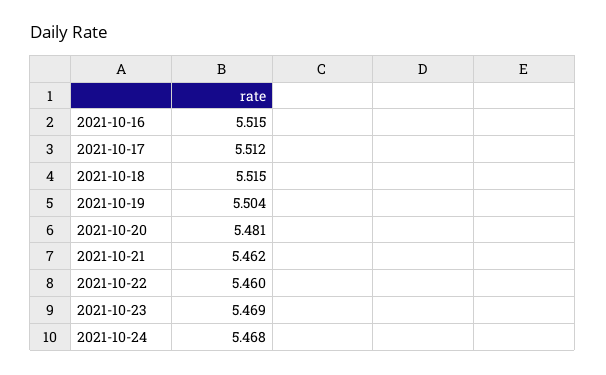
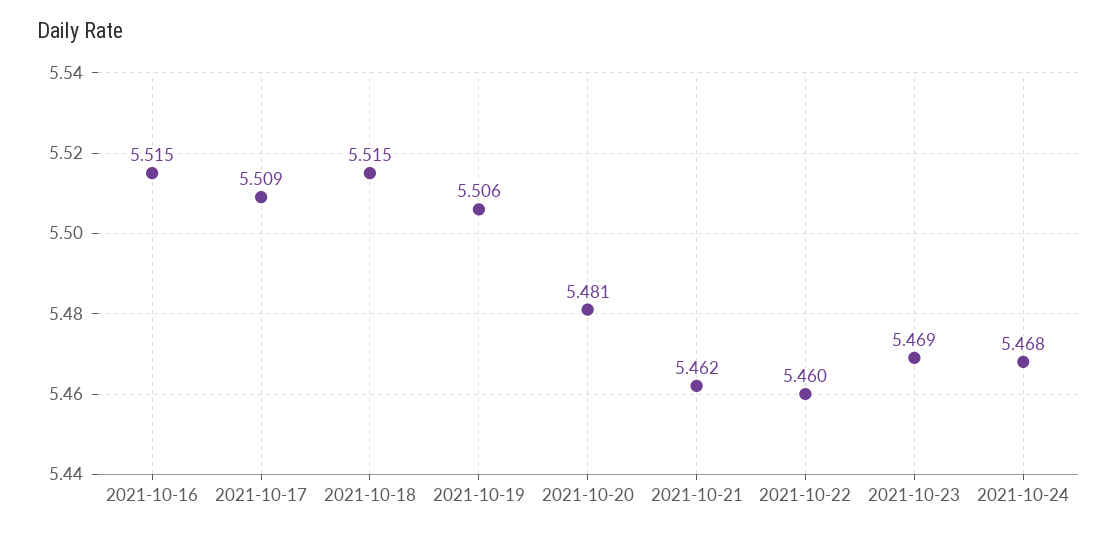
2021-10-17: 5.512 -> 5.509
2021-10-19: 5.504 -> 5.506

